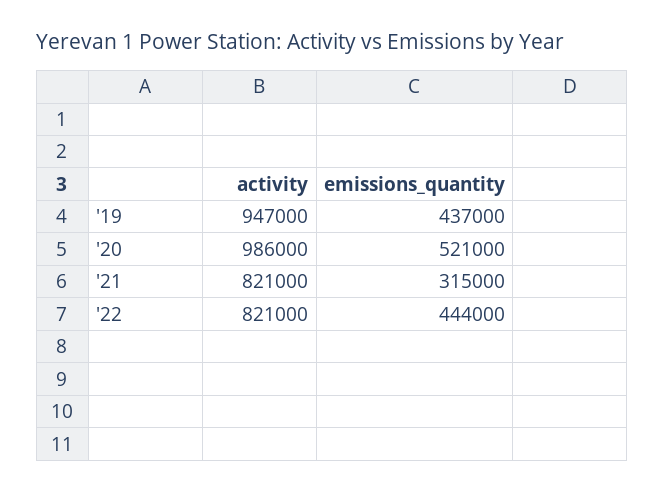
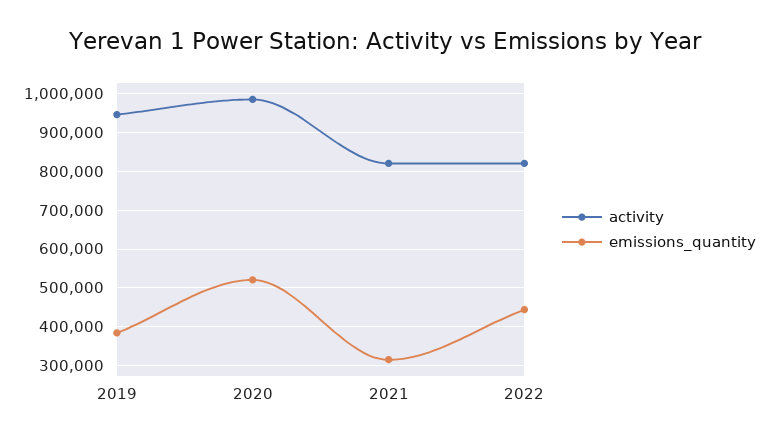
emissions_quantity, '19: 437000 -> 380000

